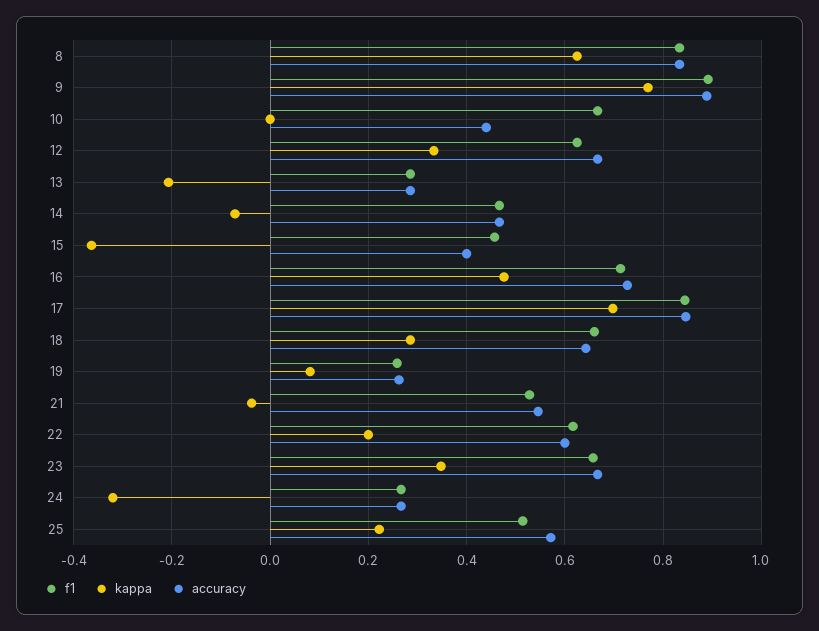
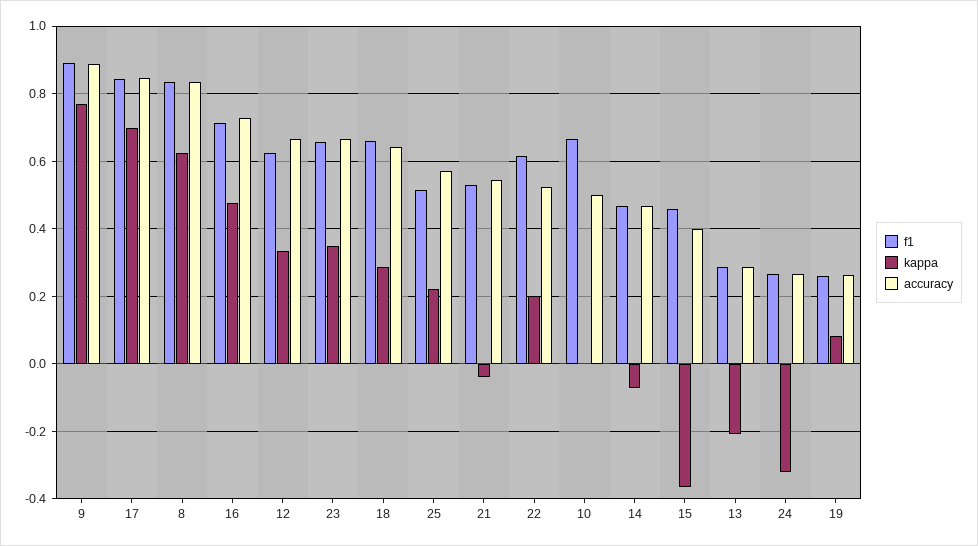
accuracy, 10: 0.44 -> 0.5
accuracy, 22: 0.6 -> 0.52

